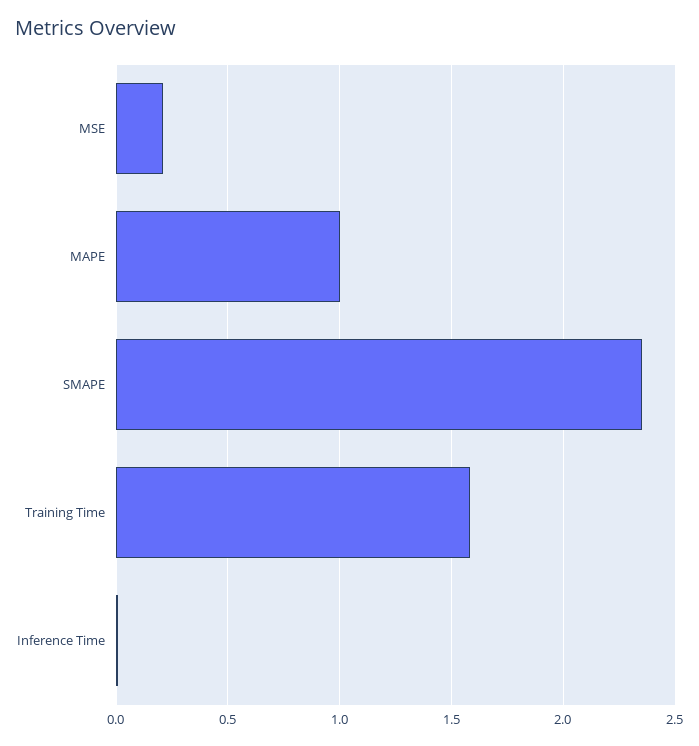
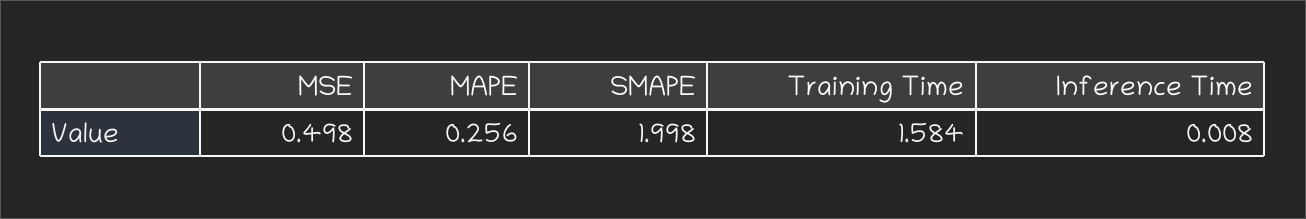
MSE: 0.2 -> 0.498
MAPE: 1 -> 0.256
SMAPE: 2.35 -> 1.998

